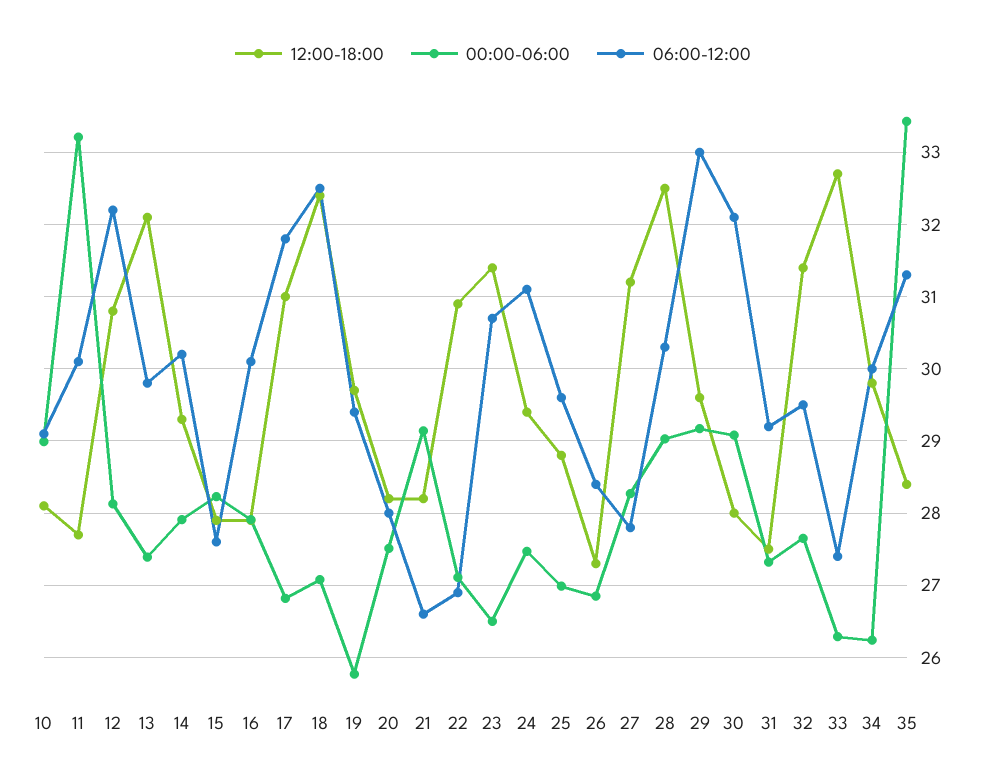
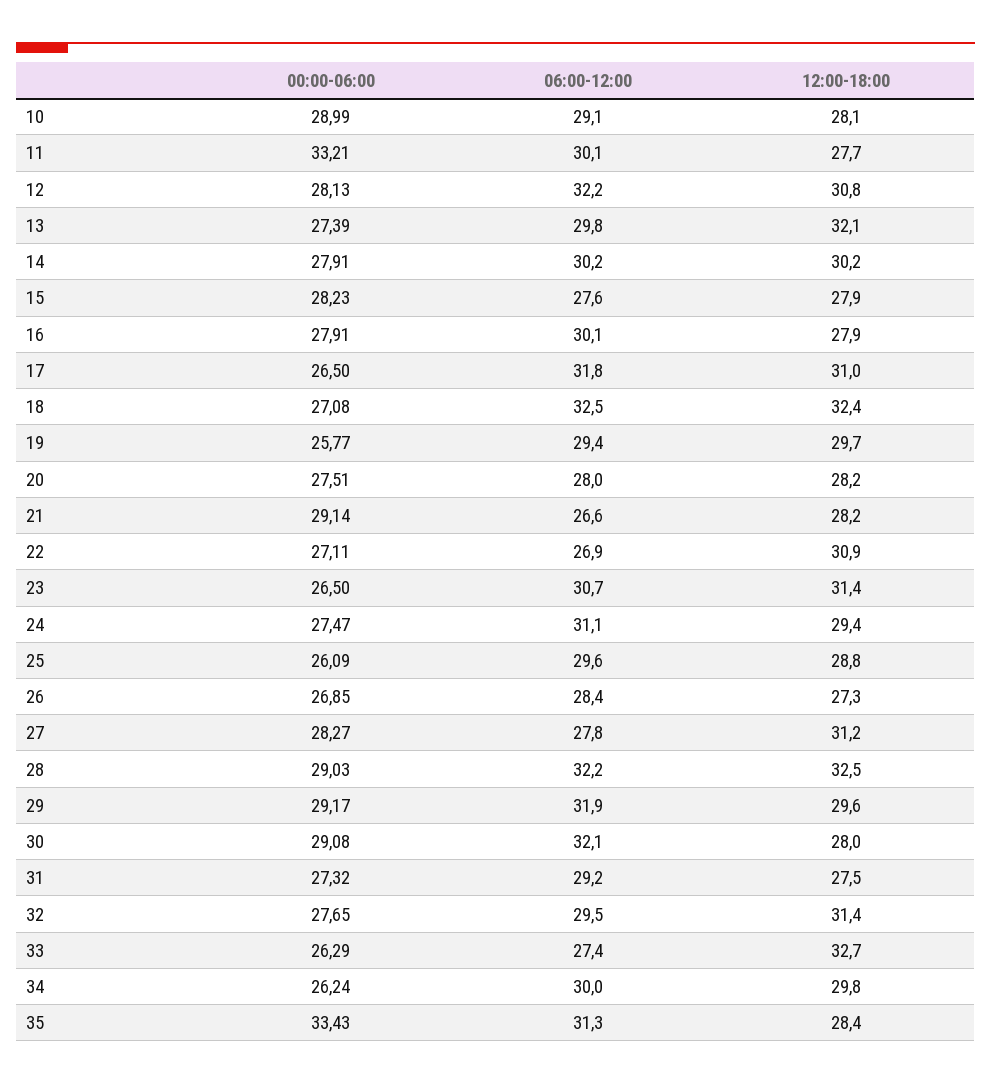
12:00-18:00, 14: 29.3 -> 30.2
00:00-06:00, 17: 26.8 -> 26.5
00:00-06:00, 25: 27 -> 26.09
06:00-12:00, 28: 30.3 -> 32.2
06:00-12:00, 29: 33 -> 31.9

